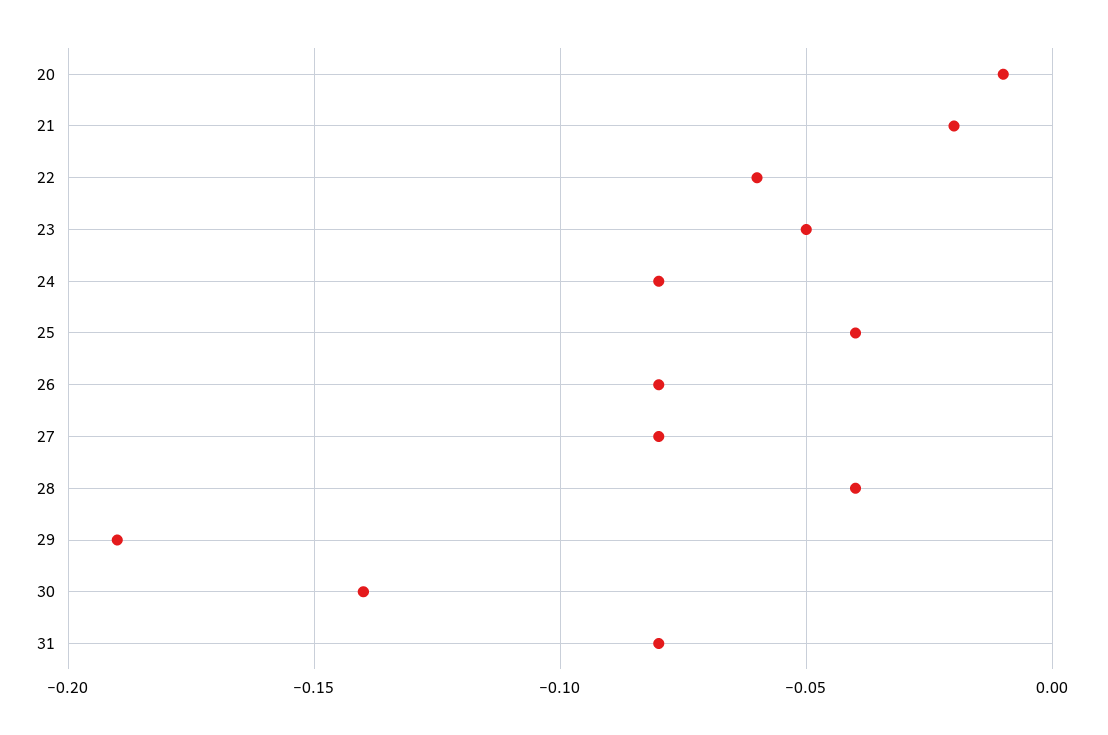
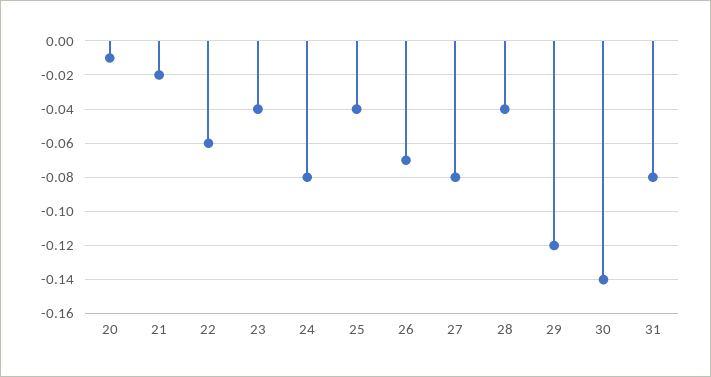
23: -0.05 -> -0.04
26: -0.08 -> -0.07
29: -0.19 -> -0.12

